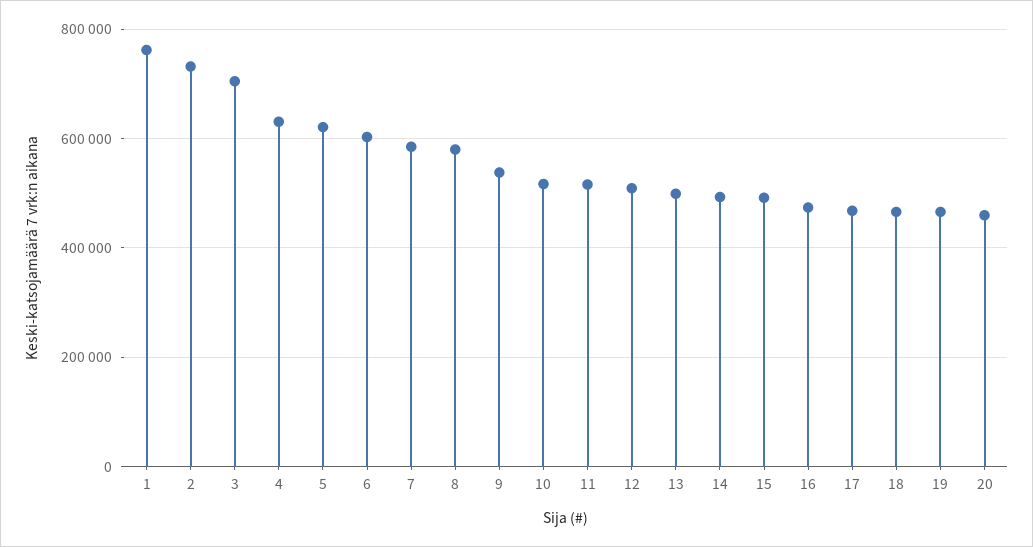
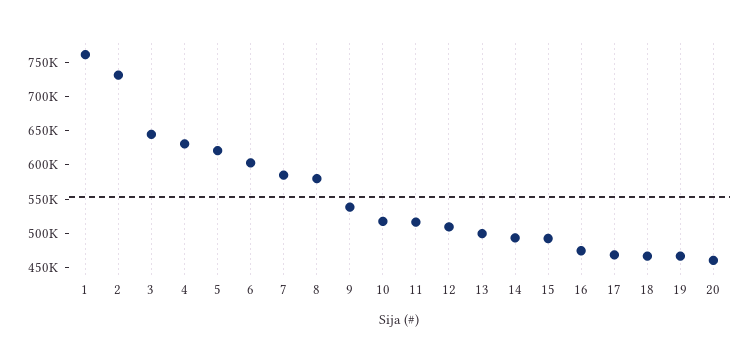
3: 700000 -> 650000

